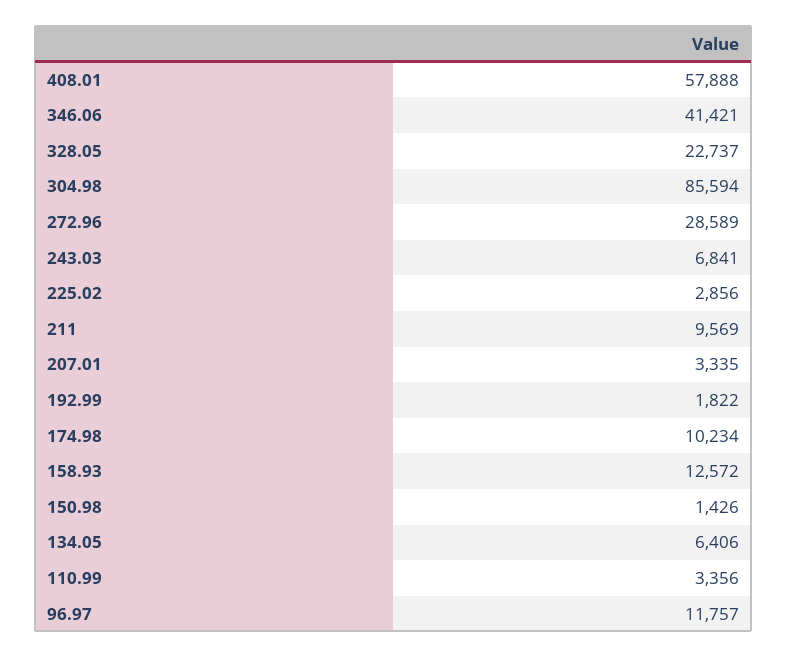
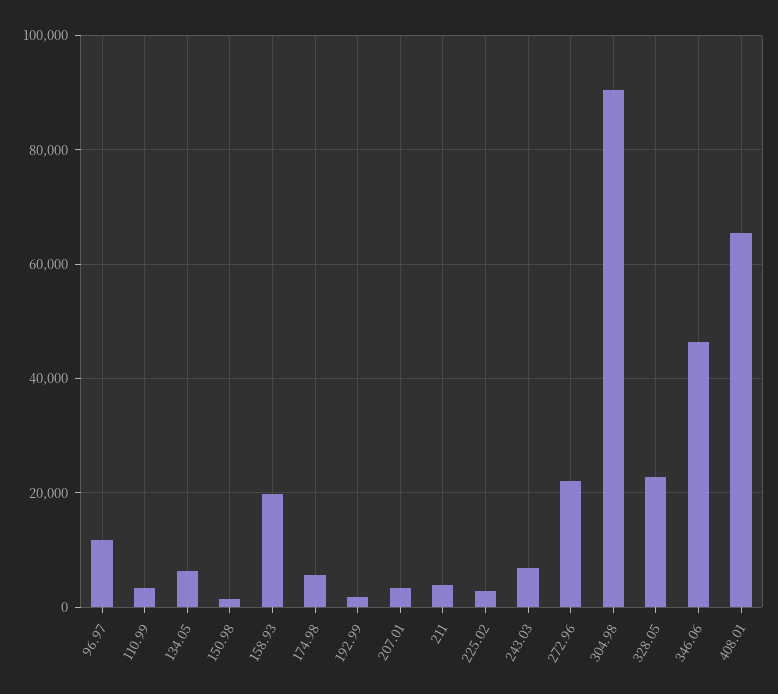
408.01: 57888 -> 66000
346.06: 41421 -> 46000
304.98: 85594 -> 90000
272.96: 28589 -> 22000
211: 9569 -> 4000
174.98: 10234 -> 6000
158.93: 12572 -> 20000

